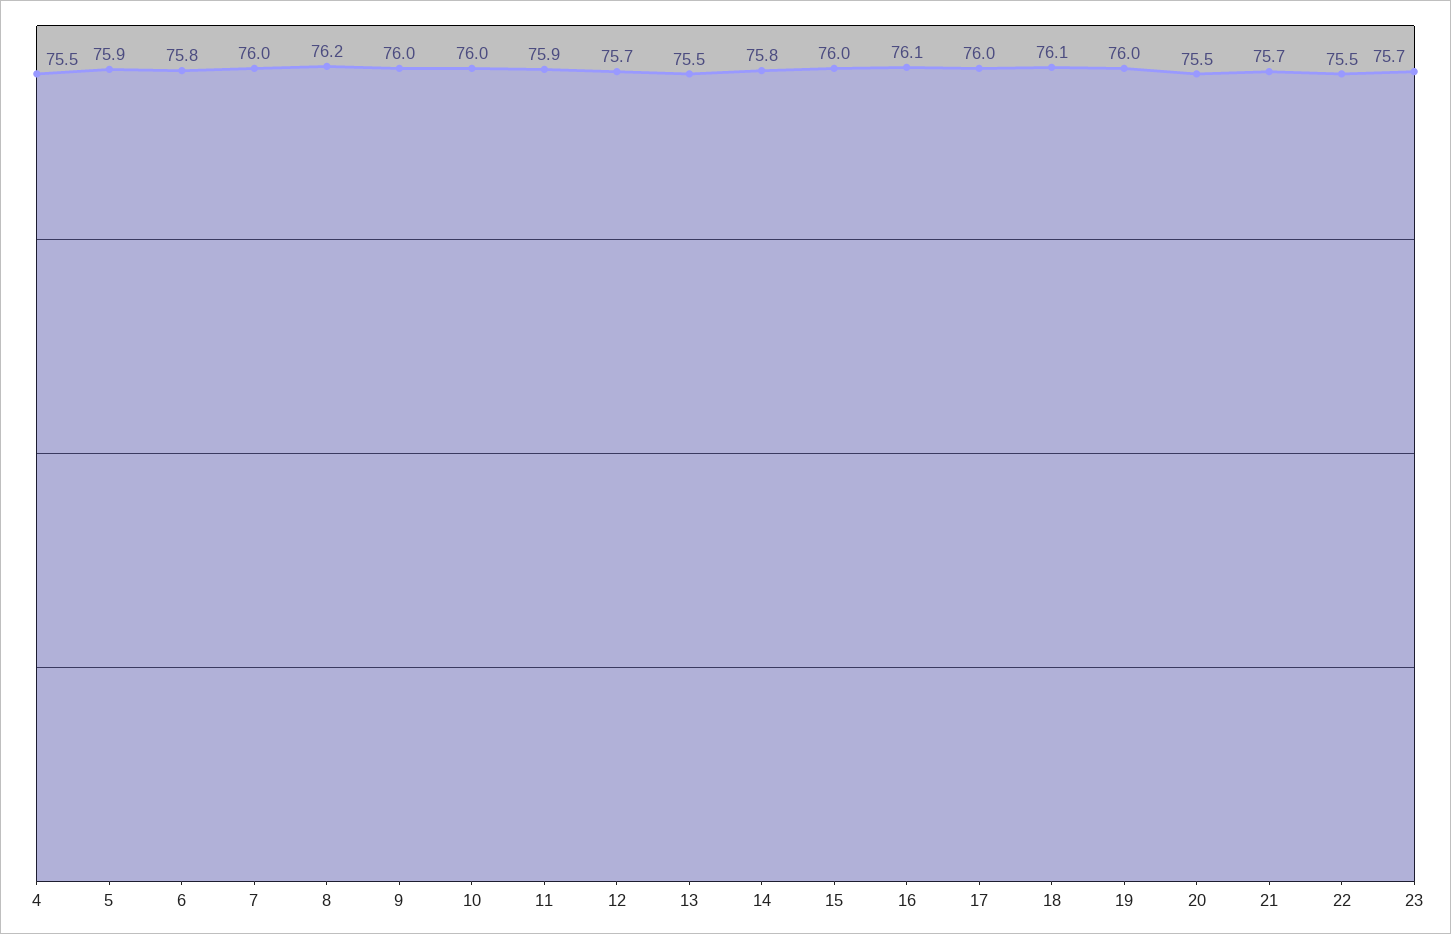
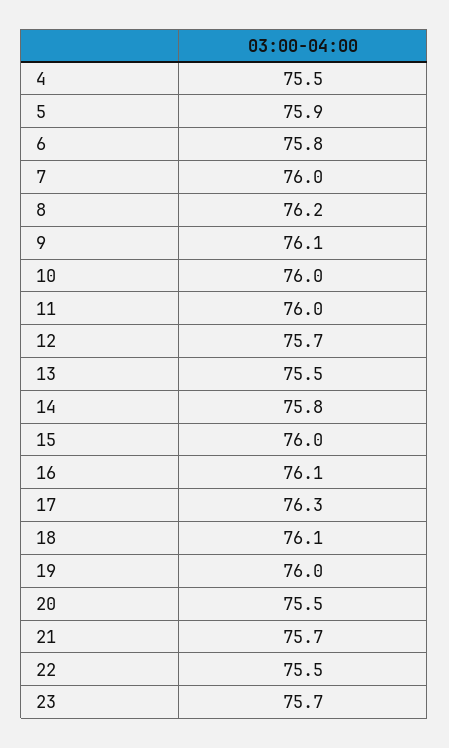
9: 76 -> 76.1
11: 75.9 -> 76
17: 76 -> 76.3

